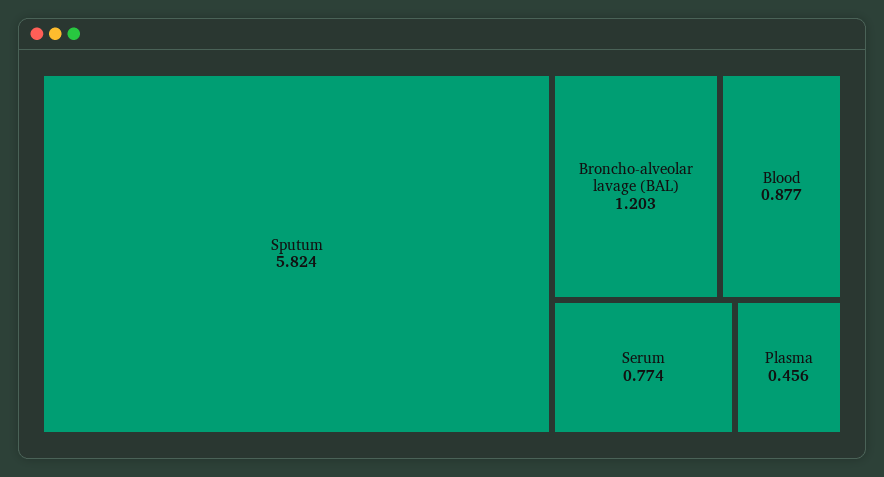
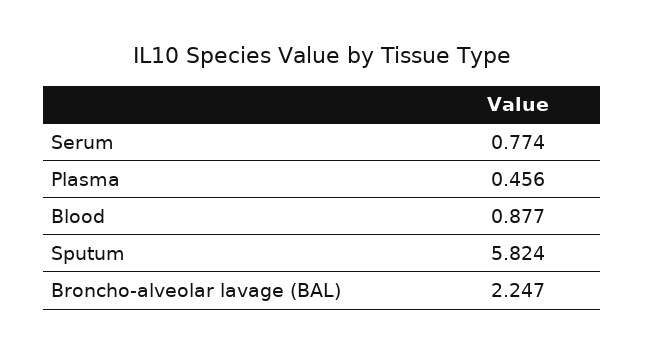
Broncho-alveolar lavage (BAL): 1.203 -> 2.247

